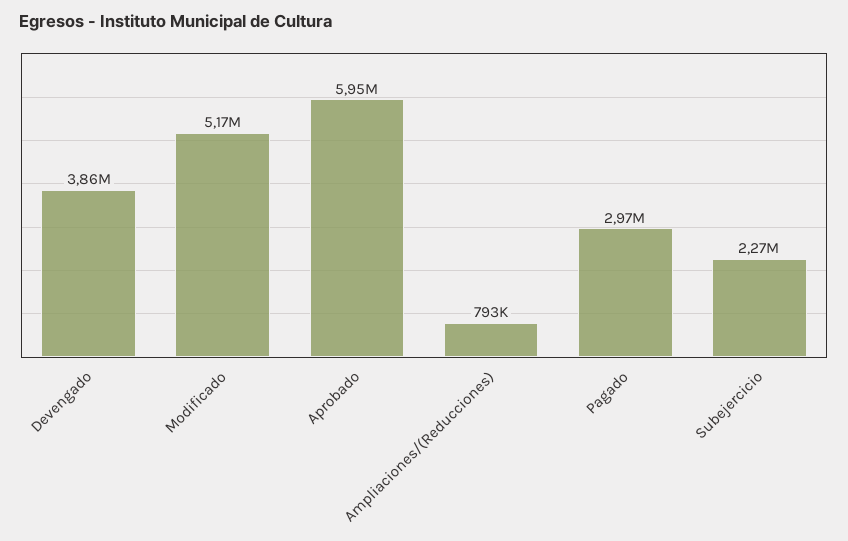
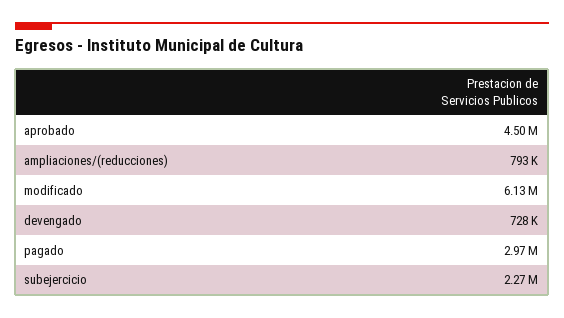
Devengado: 3860000 -> 728000
Modificado: 5170000 -> 6130000
Aprobado: 5950000 -> 4500000

